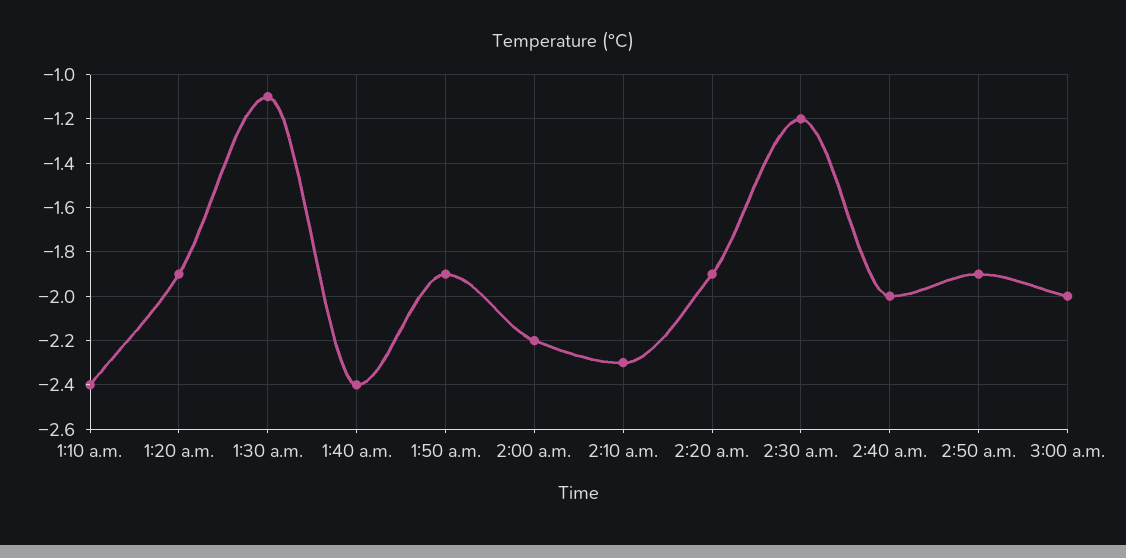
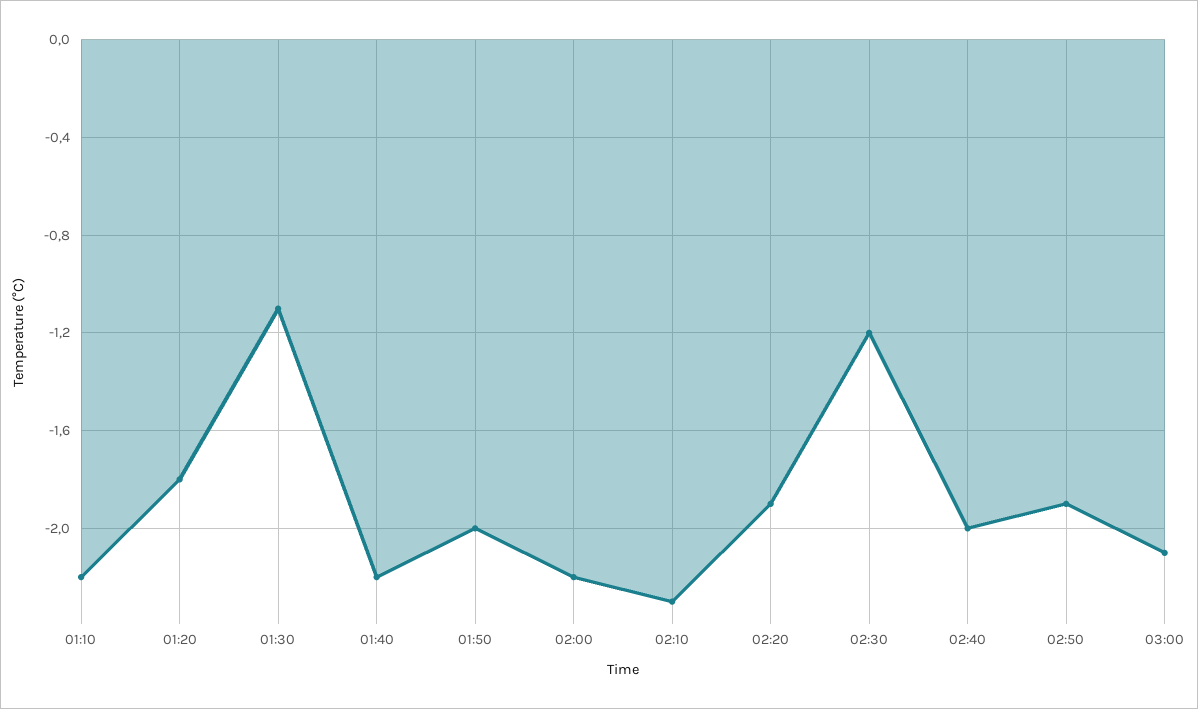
1:10 a.m.: -2.4 -> -2.2
1:20 a.m.: -1.9 -> -1.8
1:40 a.m.: -2.4 -> -2.2
1:50 a.m.: -1.9 -> -2
3:00 a.m.: -2 -> -2.1

